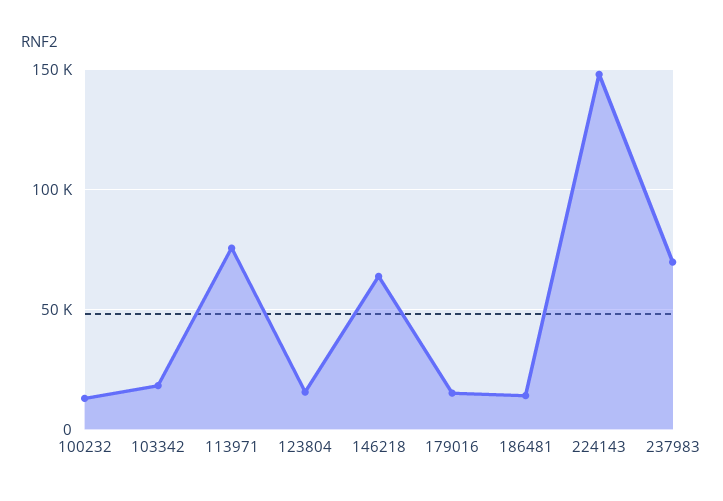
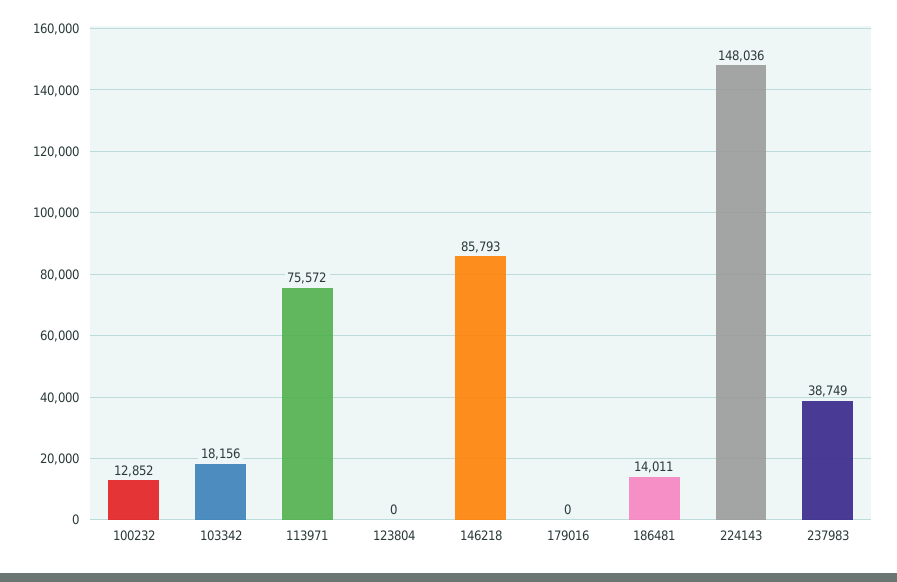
123804: 15000 -> 0
146218: 65000 -> 85793
179016: 15000 -> 0
237983: 70000 -> 38749

